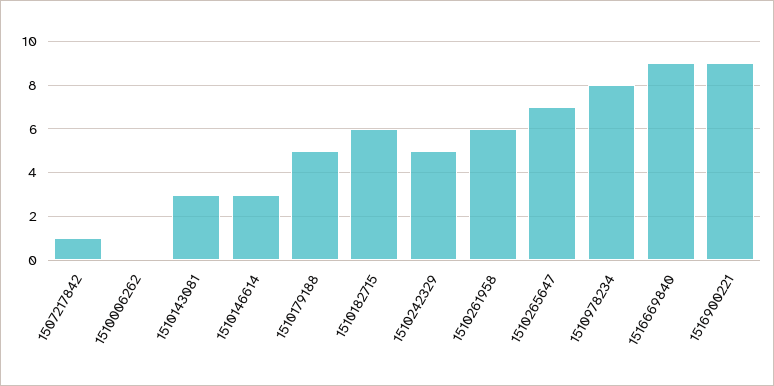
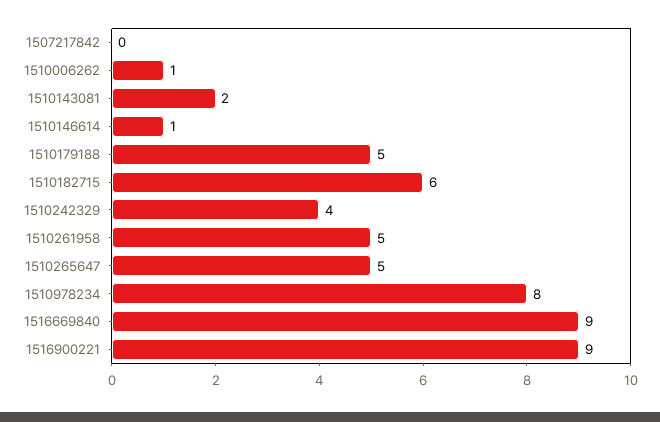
1507217842: 1 -> 0
1510006262: 0 -> 1
1510143081: 3 -> 2
1510146614: 3 -> 1
1510242329: 5 -> 4
1510261958: 6 -> 5
1510265647: 7 -> 5

